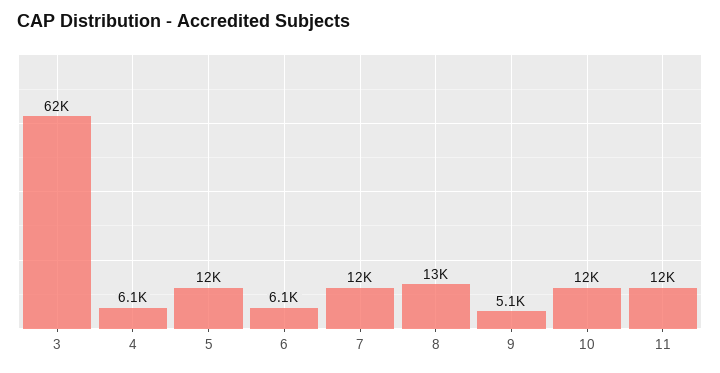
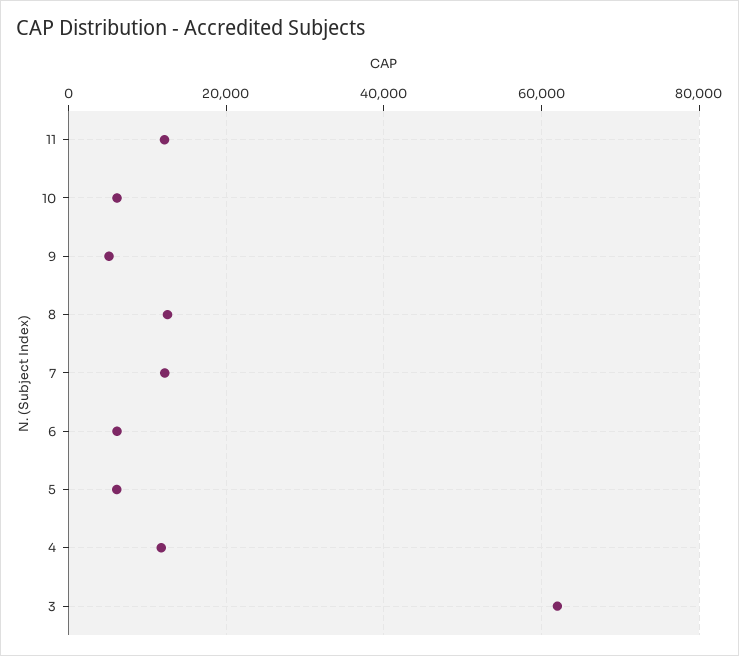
4: 6100 -> 12000
5: 12000 -> 6000
10: 12000 -> 6000

